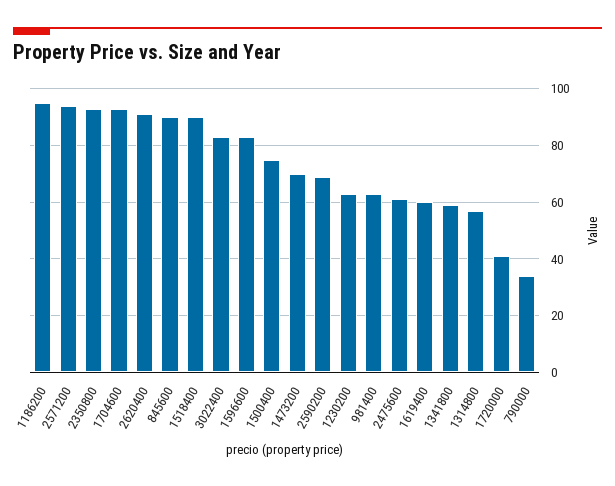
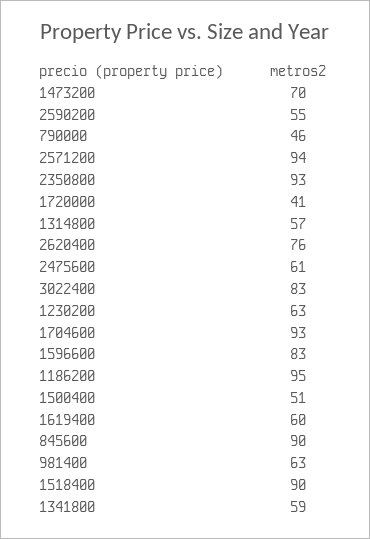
2620400: 90 -> 76
1500400: 75 -> 51
2590200: 70 -> 55
790000: 35 -> 46

